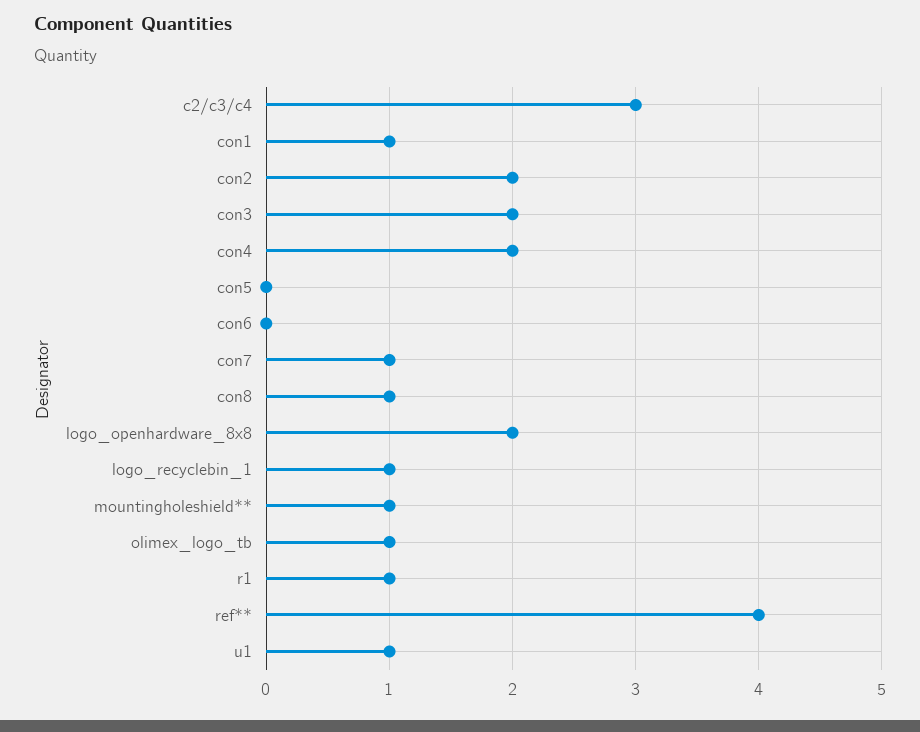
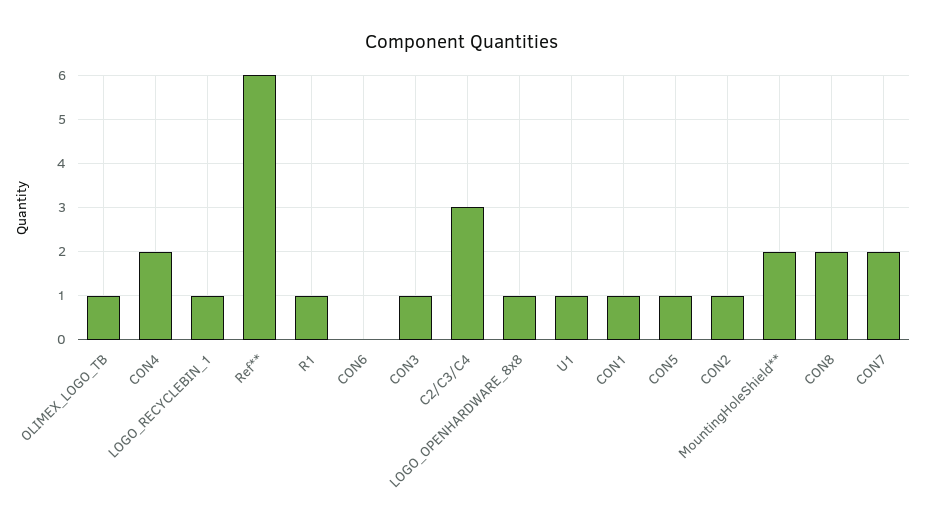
con2: 2 -> 1
con3: 2 -> 1
con5: 0 -> 1
con7: 1 -> 2
con8: 1 -> 2
logo_openhardware_8x8: 2 -> 1
mountingholeshield**: 1 -> 2
ref**: 4 -> 6

